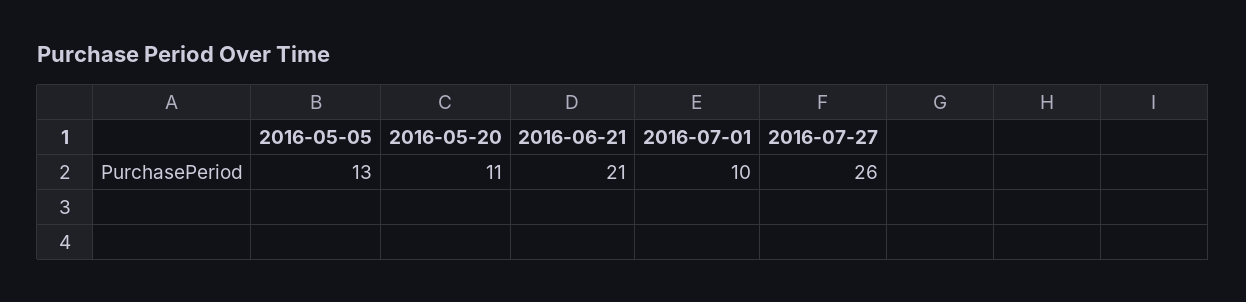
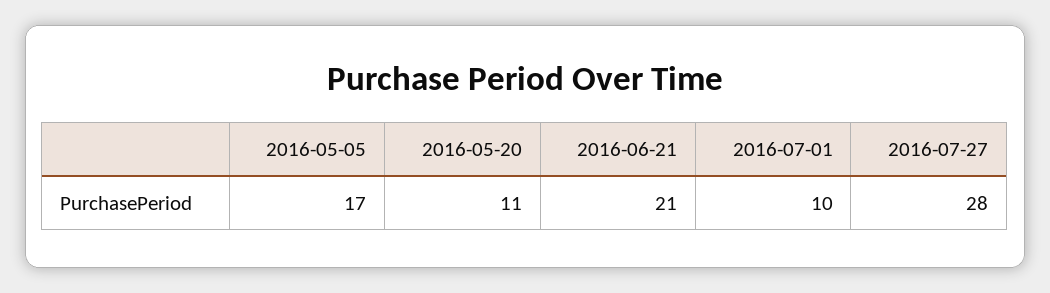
2016-05-05: 13 -> 17
2016-07-27: 26 -> 28

